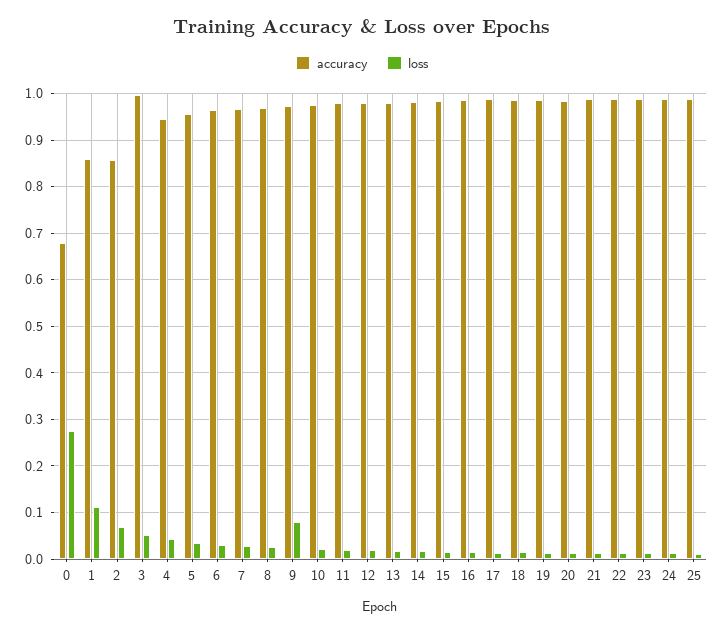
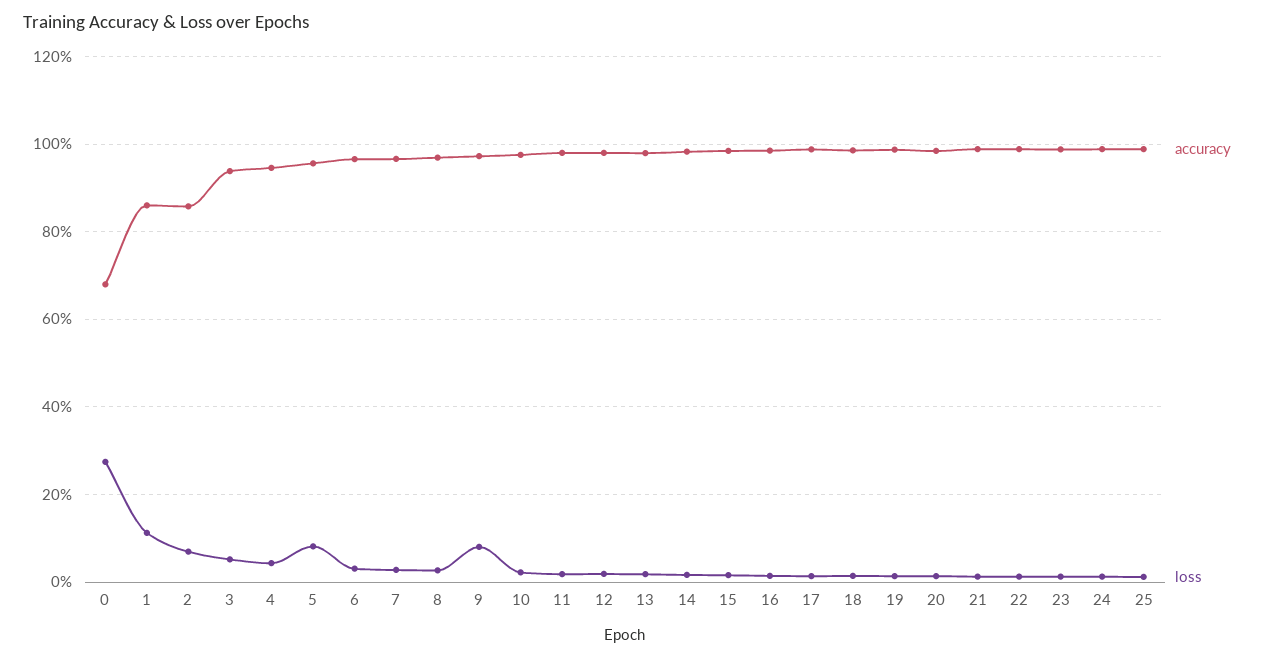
accuracy, 3: 1 -> 0.94
loss, 5: 0.04 -> 0.08

